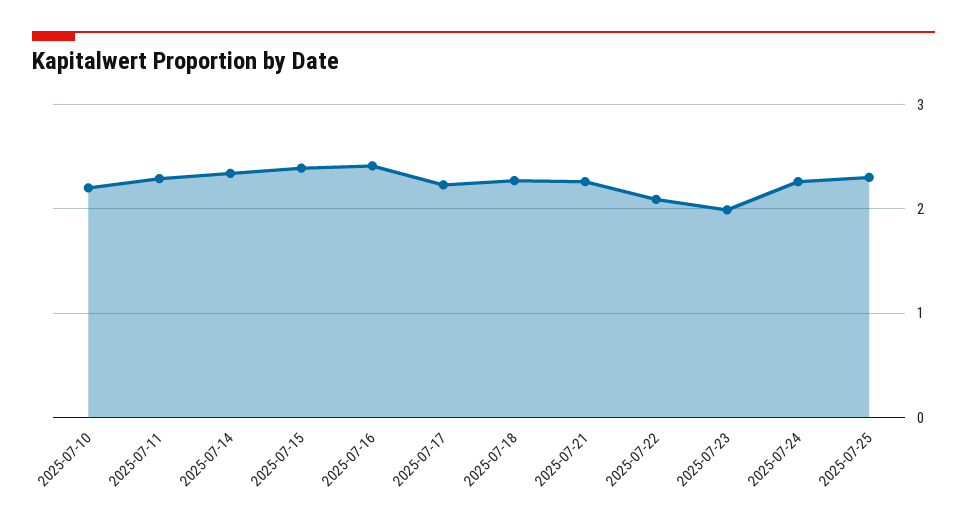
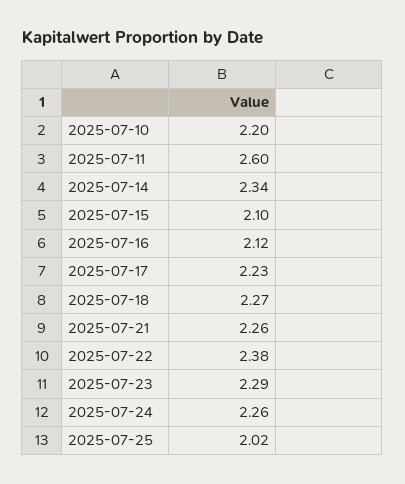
2025-07-11: 2.3 -> 2.6
2025-07-15: 2.4 -> 2.1
2025-07-16: 2.4 -> 2.12
2025-07-22: 2.1 -> 2.38
2025-07-23: 2 -> 2.29
2025-07-25: 2.3 -> 2.02

